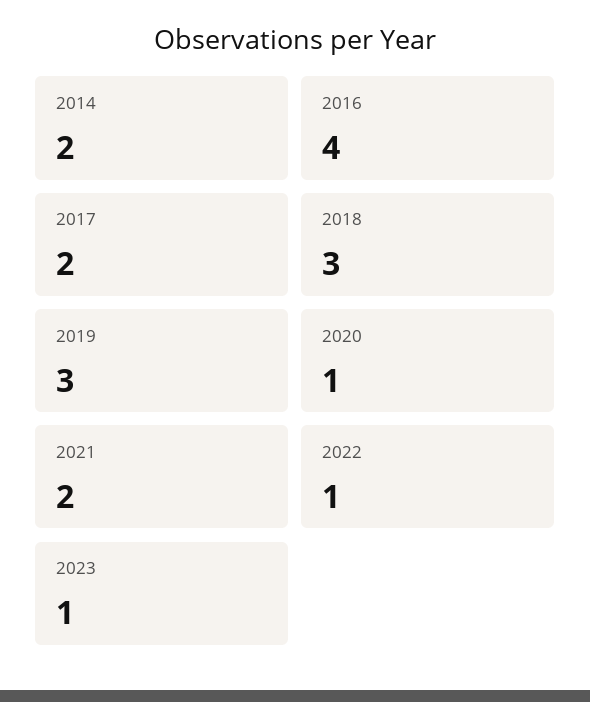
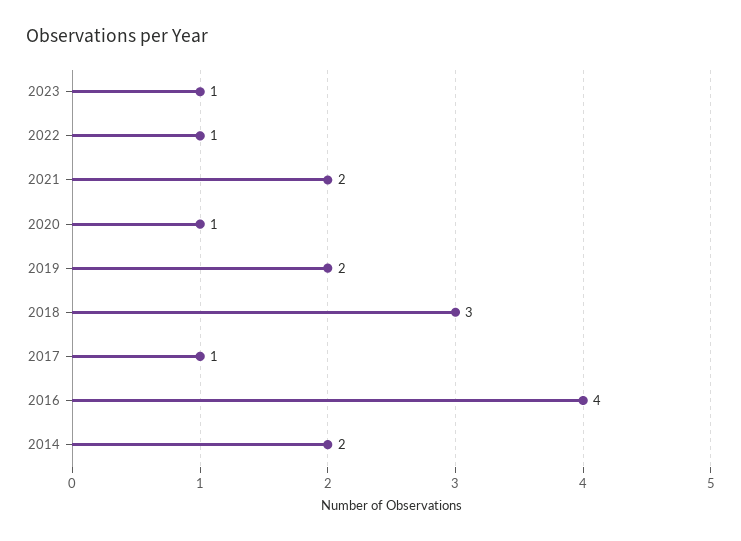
2017: 2 -> 1
2019: 3 -> 2

